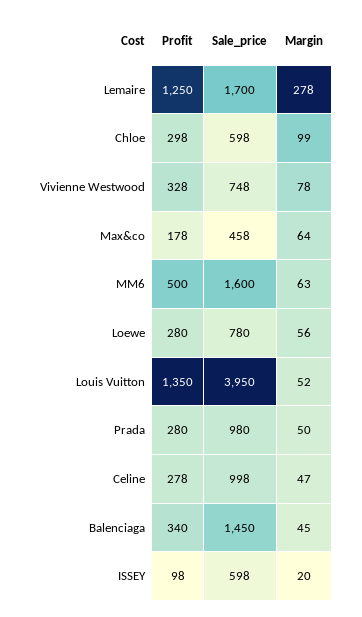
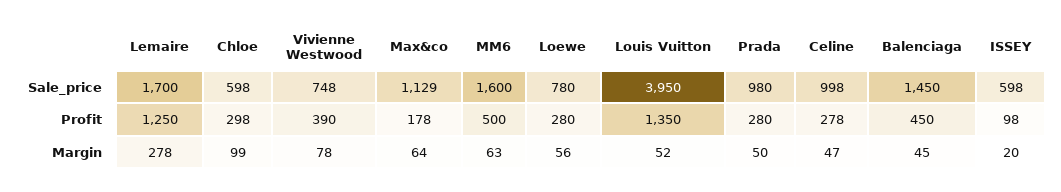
Profit, Vivienne Westwood: 328 -> 390
Sale_price, Max&co: 458 -> 1129
Profit, Balenciaga: 340 -> 450

